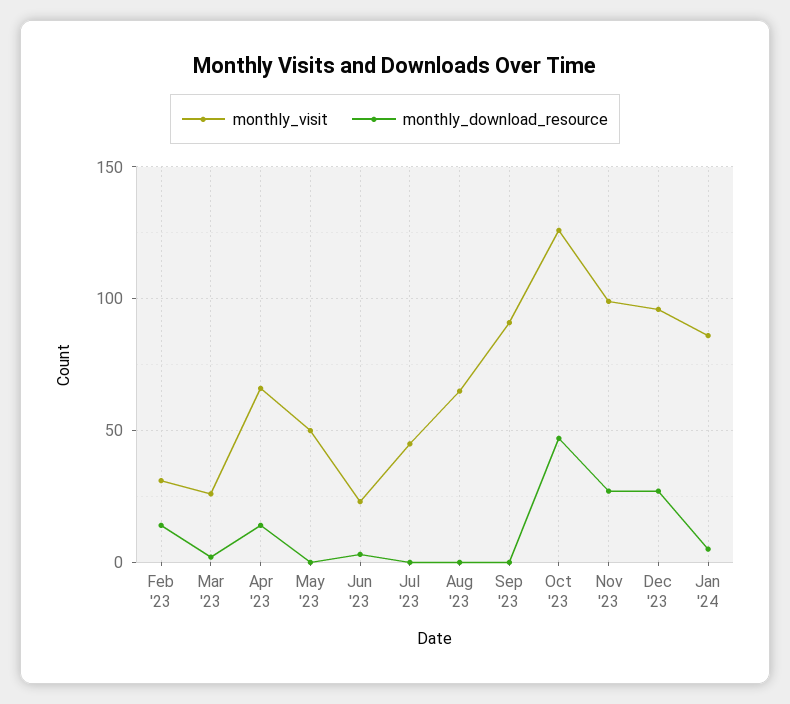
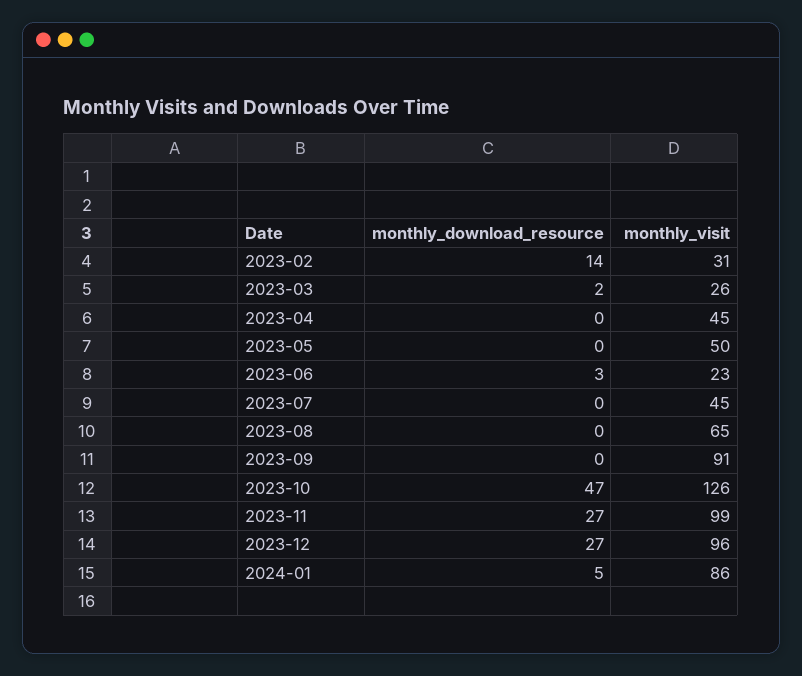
monthly_visit, Apr '23: 65 -> 45
monthly_download_resource, Apr '23: 15 -> 0

